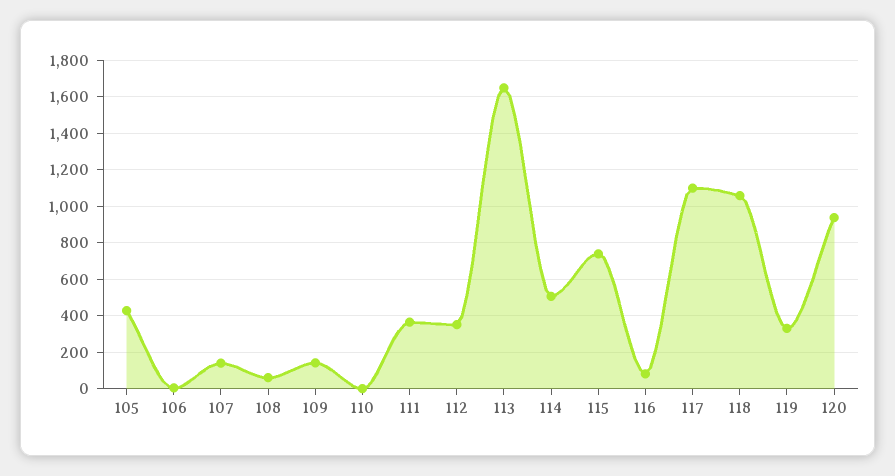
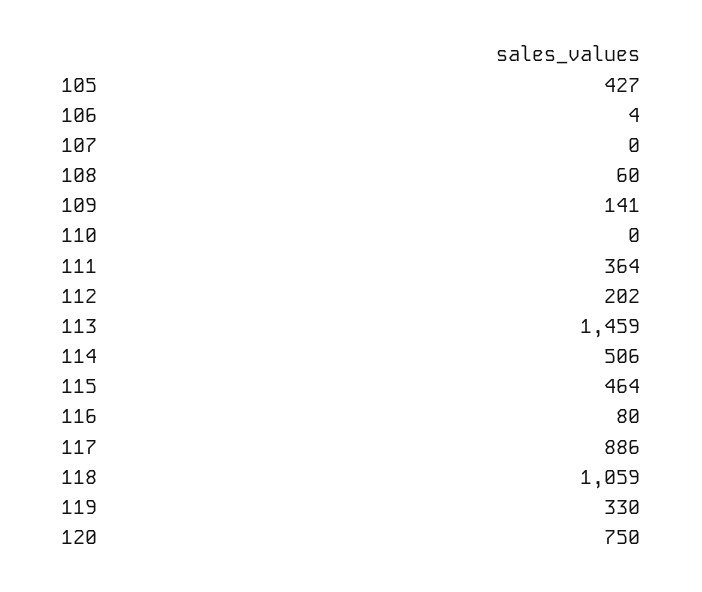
107: 150 -> 0
112: 350 -> 202
113: 1650 -> 1459
115: 750 -> 464
117: 1100 -> 886
120: 950 -> 750

